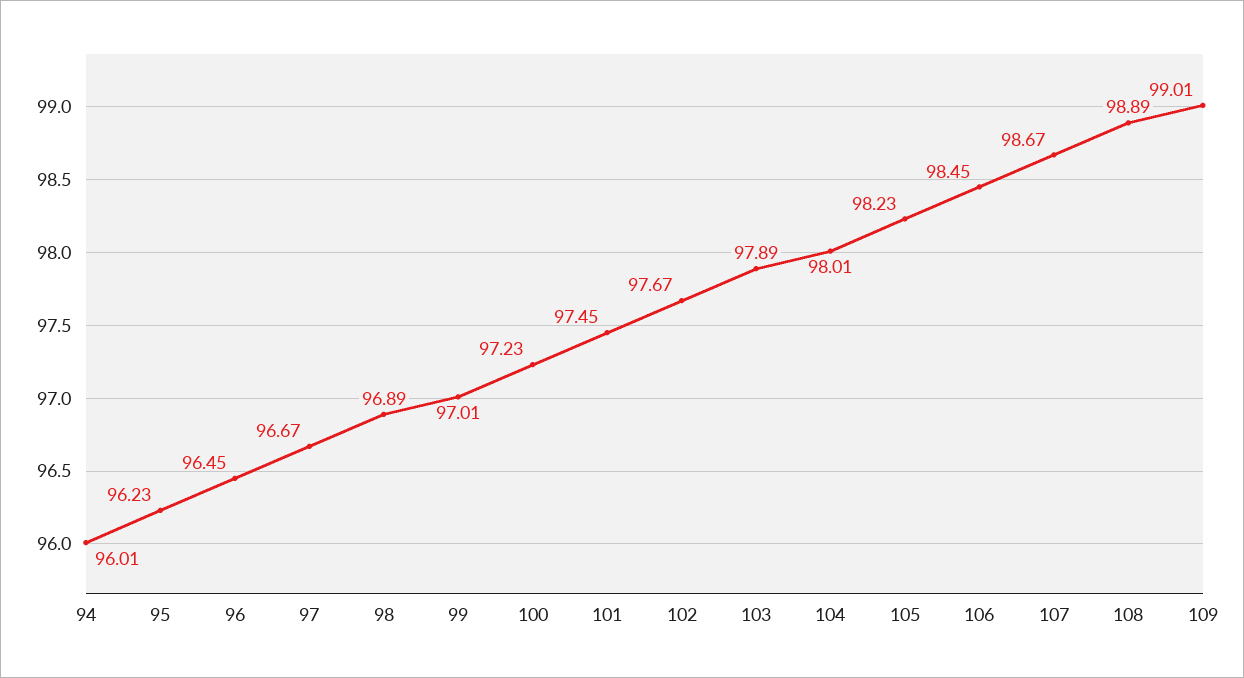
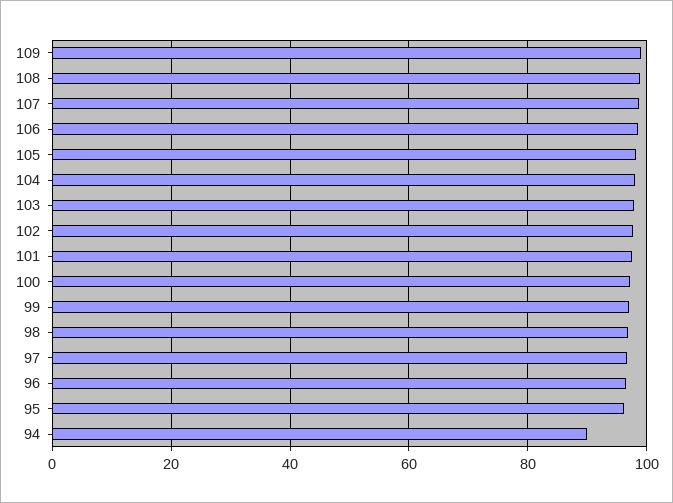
94: 96.01 -> 90

